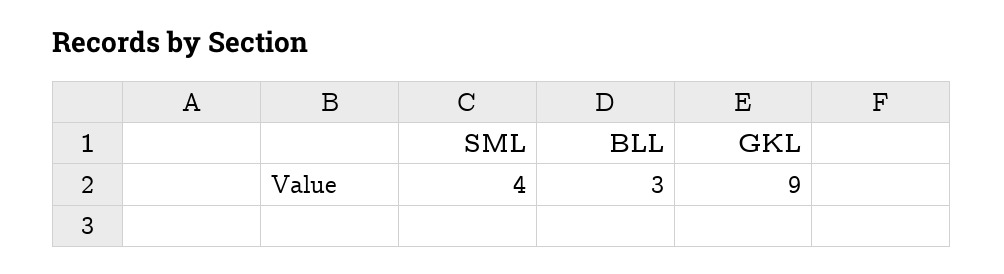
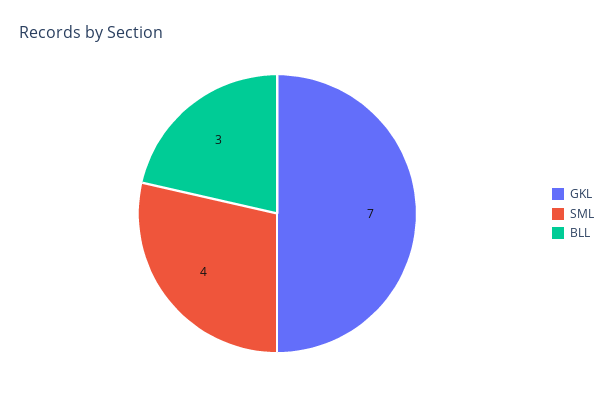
GKL: 9 -> 7

